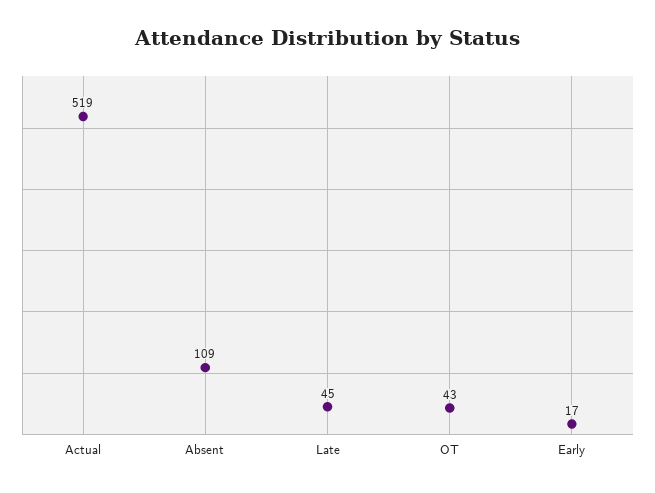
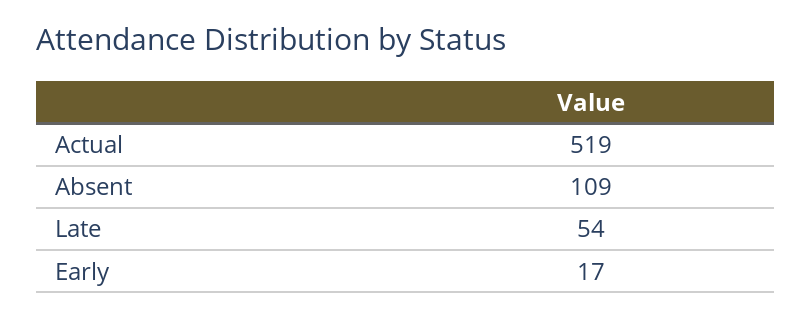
Late: 45 -> 54
OT: 43 -> none

